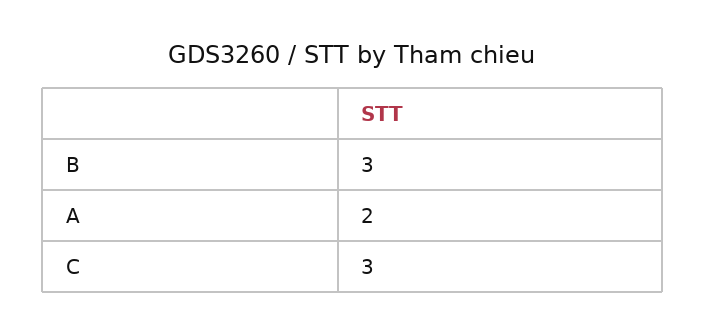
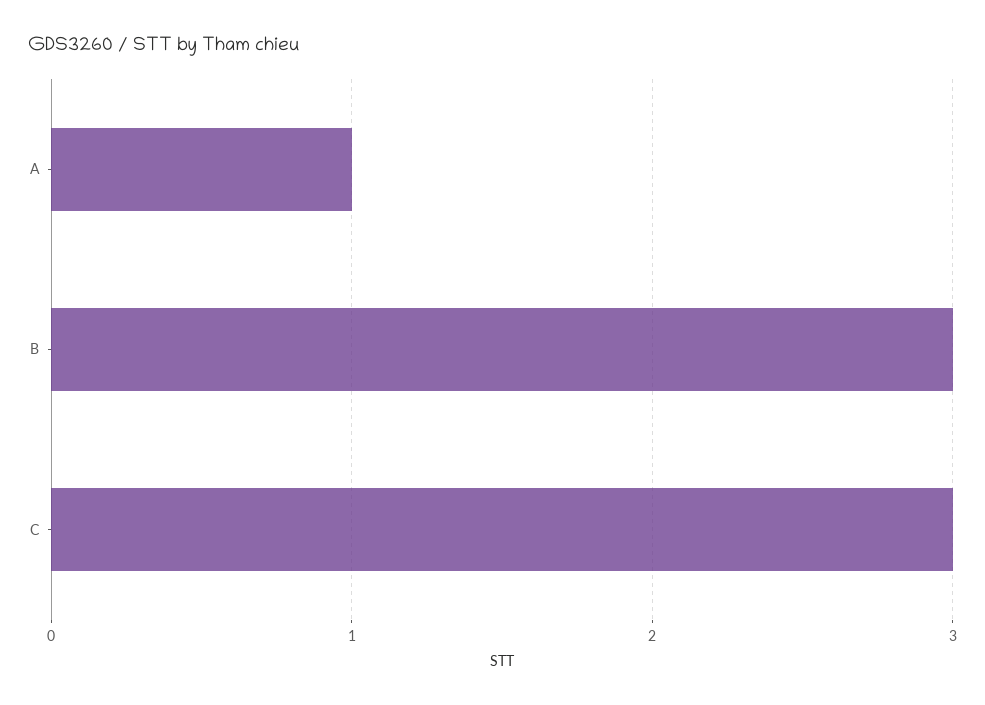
A: 2 -> 1

